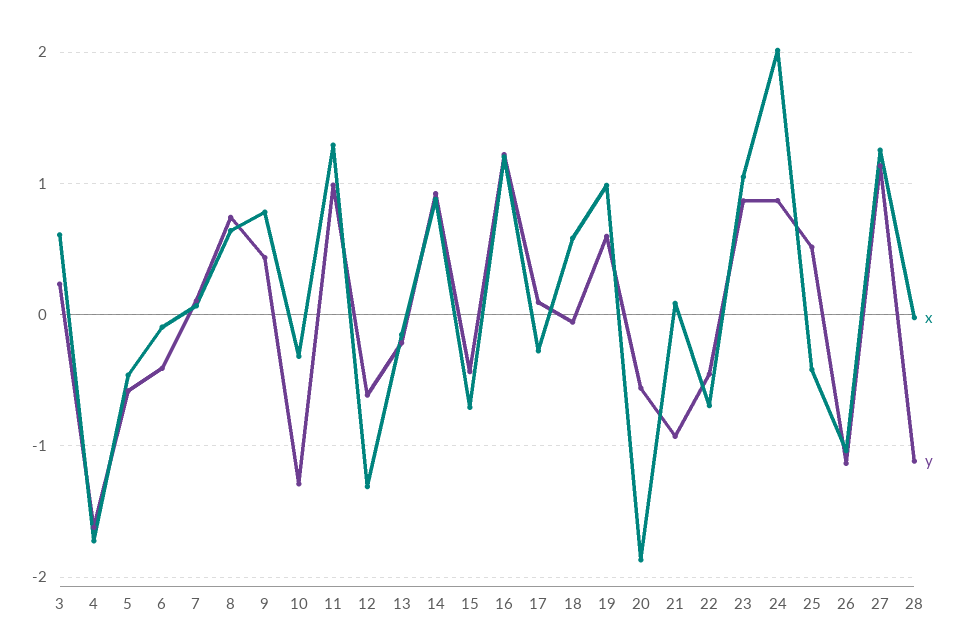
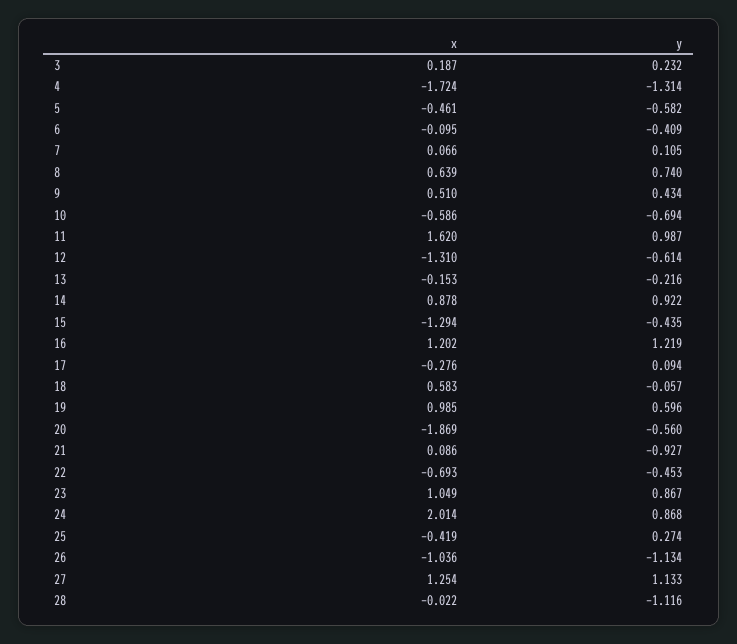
x, 3: 0.6 -> 0.187
y, 4: -1.6 -> -1.314
x, 9: 0.8 -> 0.51
x, 10: -0.3 -> -0.586
y, 10: -1.3 -> -0.694
x, 11: 1.3 -> 1.62
x, 15: -0.7 -> -1.294
y, 25: 0.5 -> 0.274

